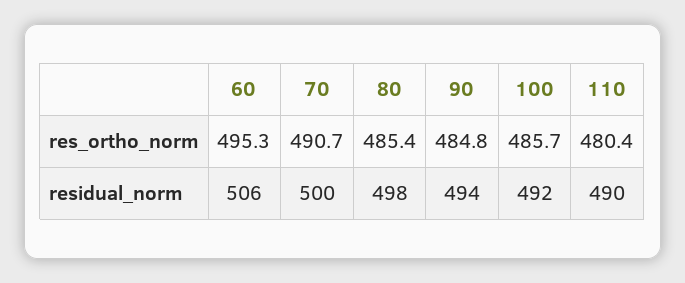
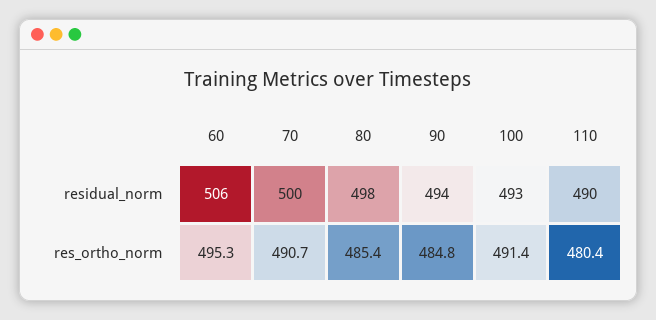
100, res_ortho_norm: 485.7 -> 491.4
100, residual_norm: 492 -> 493

